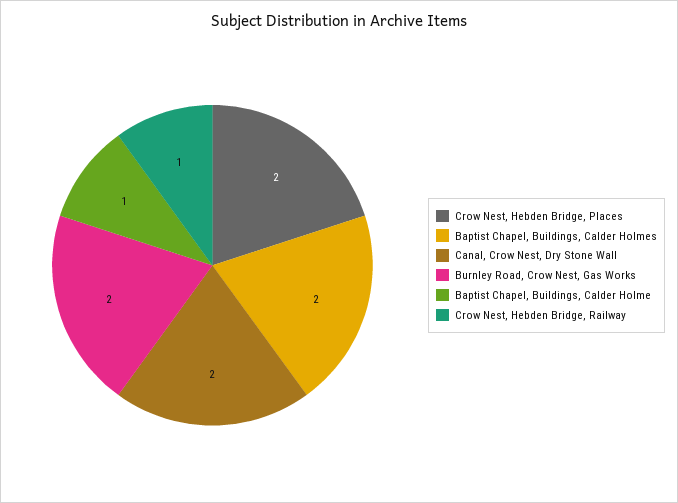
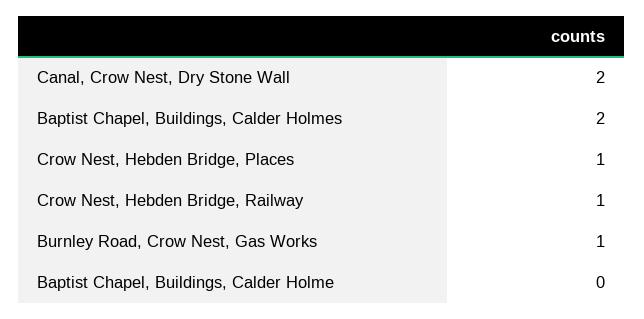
Crow Nest, Hebden Bridge, Places: 2 -> 1
Burnley Road, Crow Nest, Gas Works: 2 -> 1
Baptist Chapel, Buildings, Calder Holme: 1 -> 0

